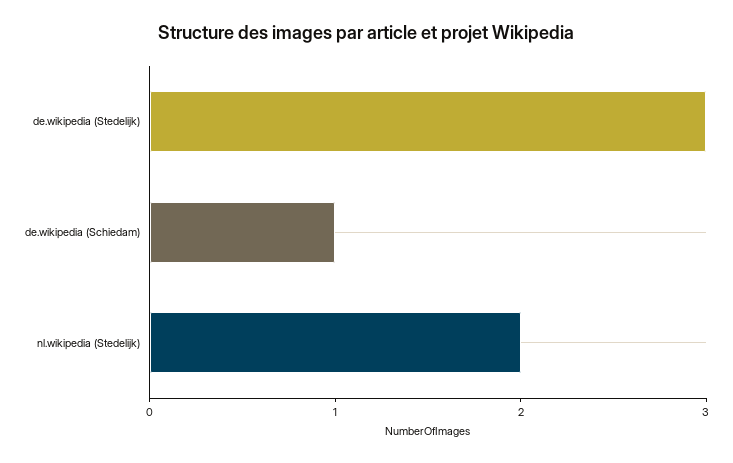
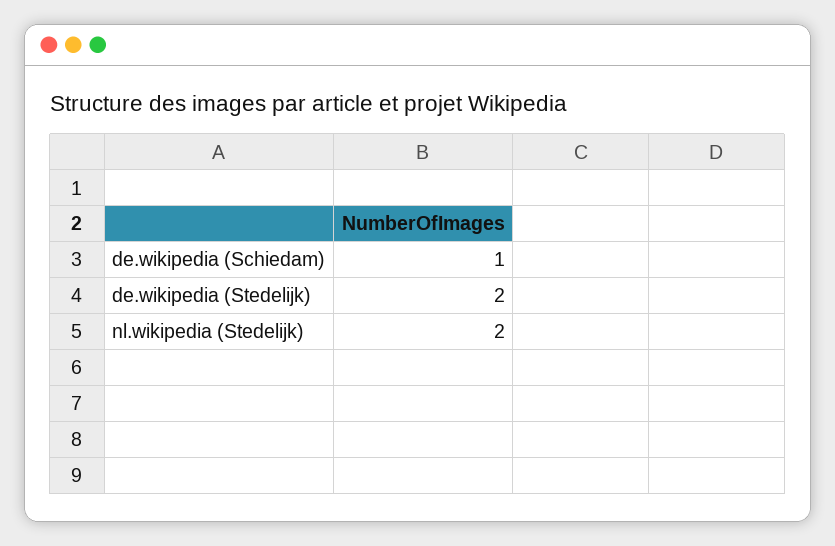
de.wikipedia (Stedelijk): 3 -> 2

